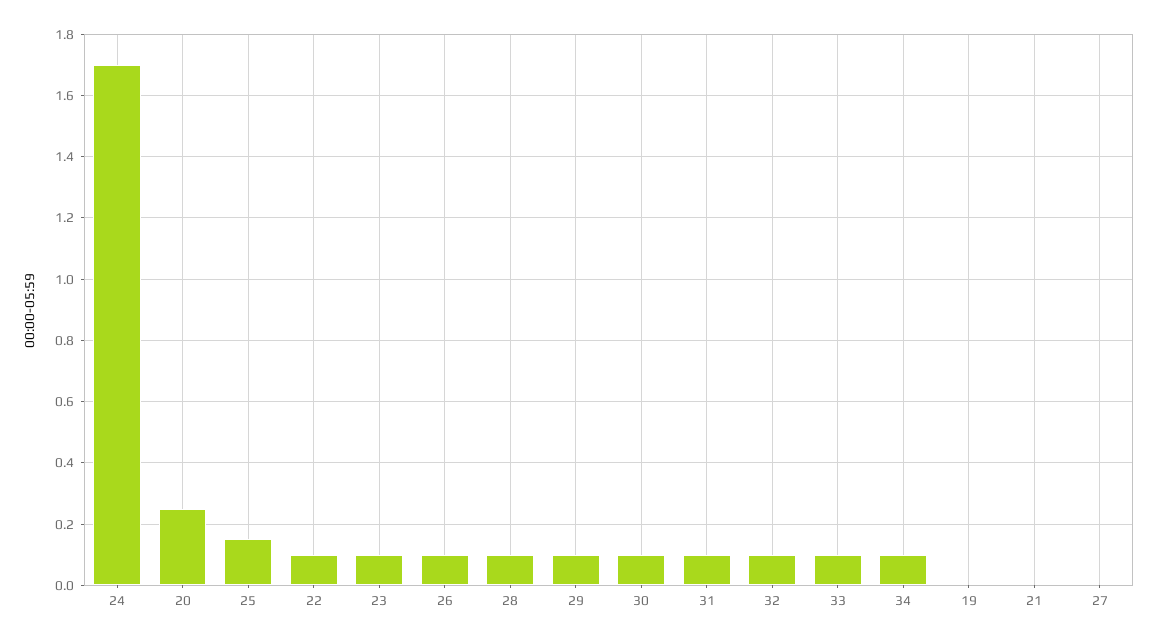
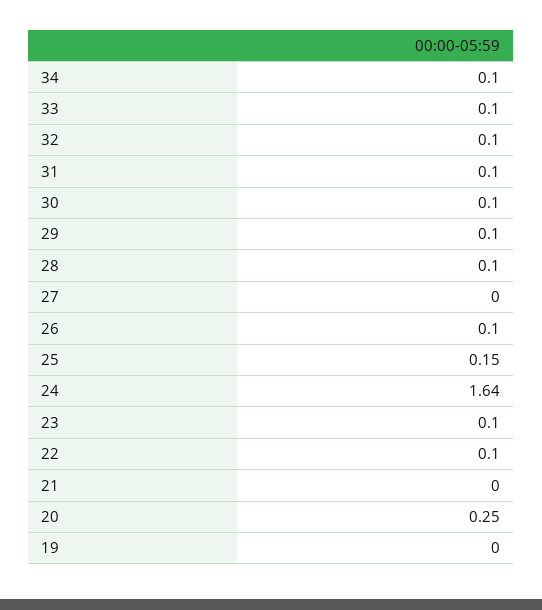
24: 1.7 -> 1.64

